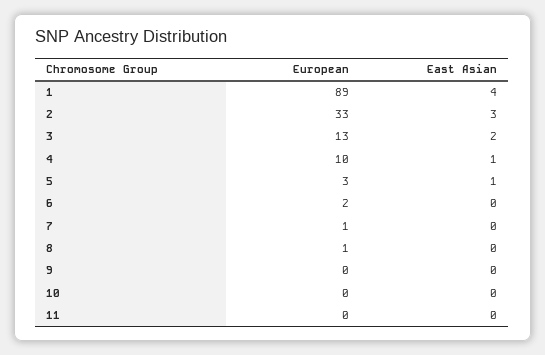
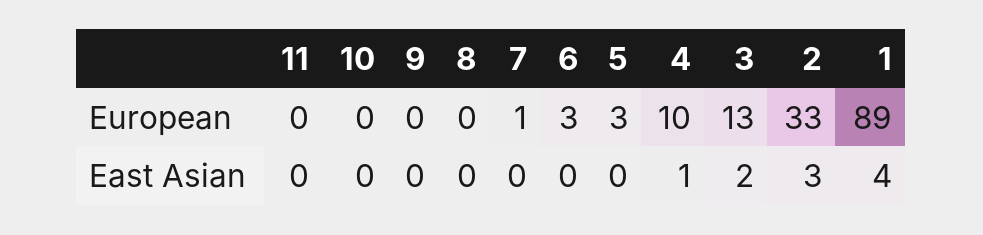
East Asian, 5: 1 -> 0
European, 6: 2 -> 3
European, 8: 1 -> 0

